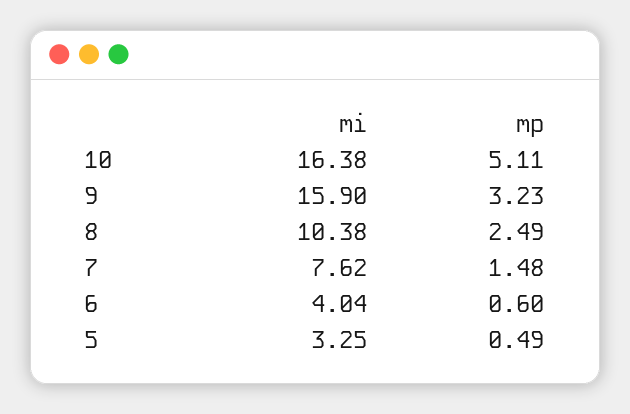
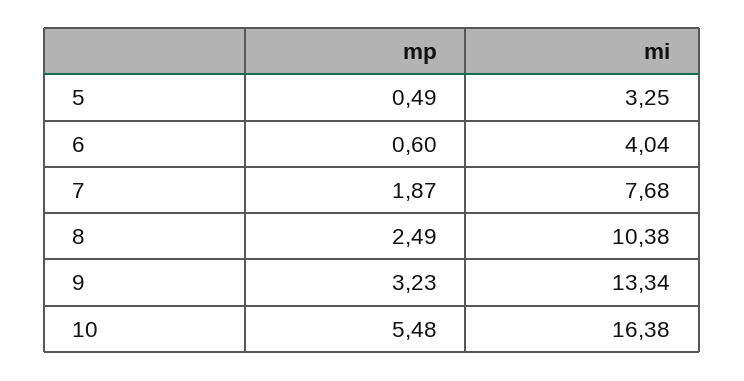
mp, 10: 5.11 -> 5.48
mi, 9: 15.9 -> 13.34
mi, 7: 7.62 -> 7.68
mp, 7: 1.48 -> 1.87

